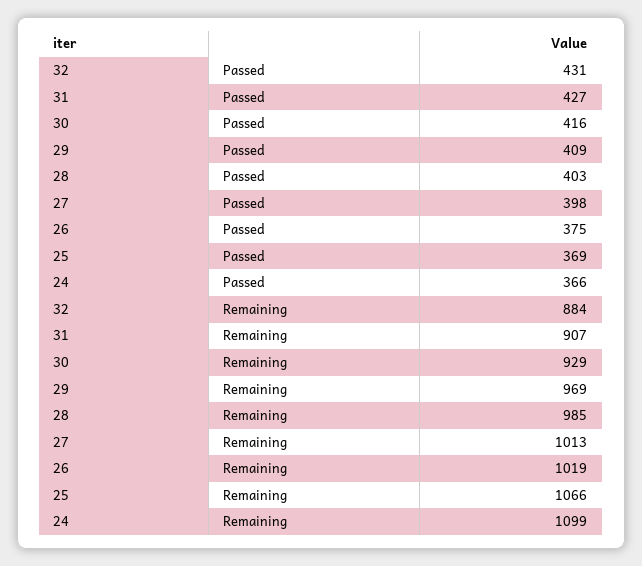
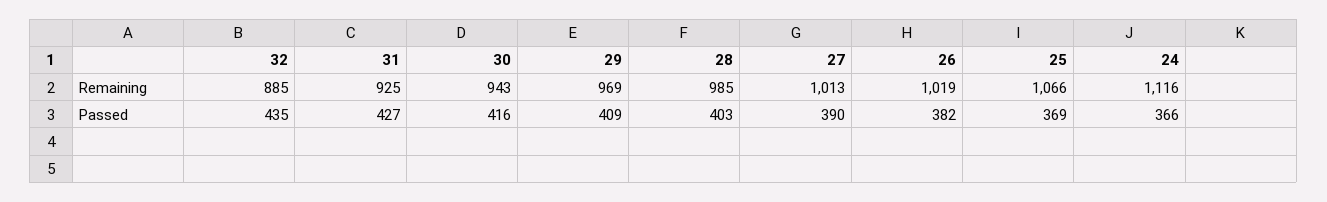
32, Passed: 431 -> 435
27, Passed: 398 -> 390
26, Passed: 375 -> 382
32, Remaining: 884 -> 885
31, Remaining: 907 -> 925
30, Remaining: 929 -> 943
24, Remaining: 1099 -> 1116

